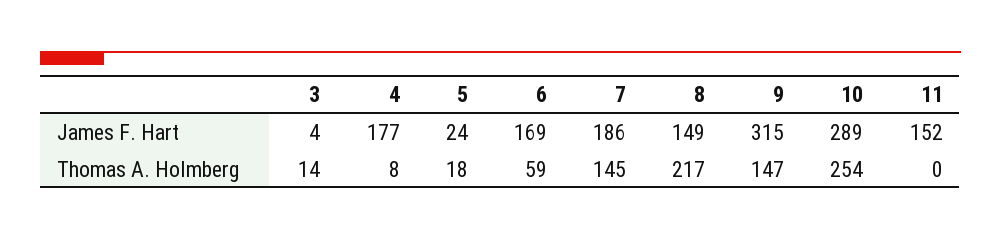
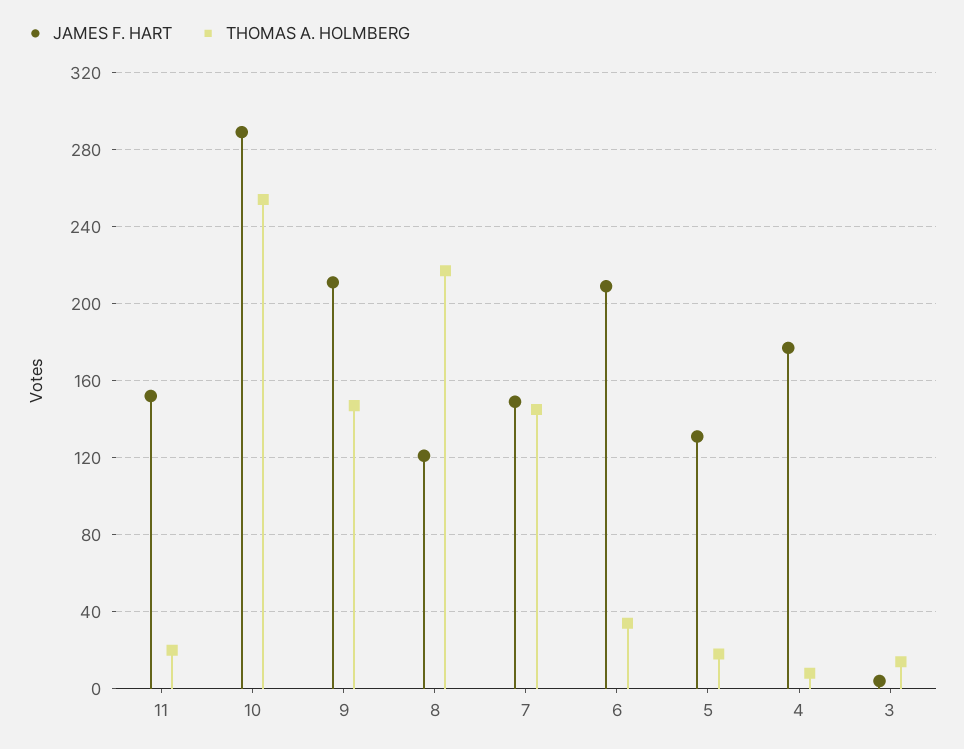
James F. Hart, 5: 24 -> 130
James F. Hart, 6: 169 -> 210
James F. Hart, 7: 186 -> 150
James F. Hart, 8: 149 -> 120
James F. Hart, 9: 315 -> 210
Thomas A. Holmberg, 6: 59 -> 35
Thomas A. Holmberg, 11: 0 -> 20

